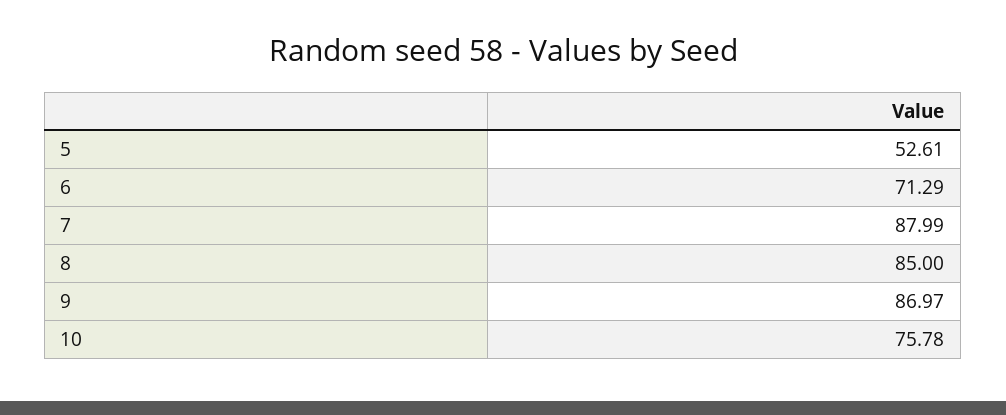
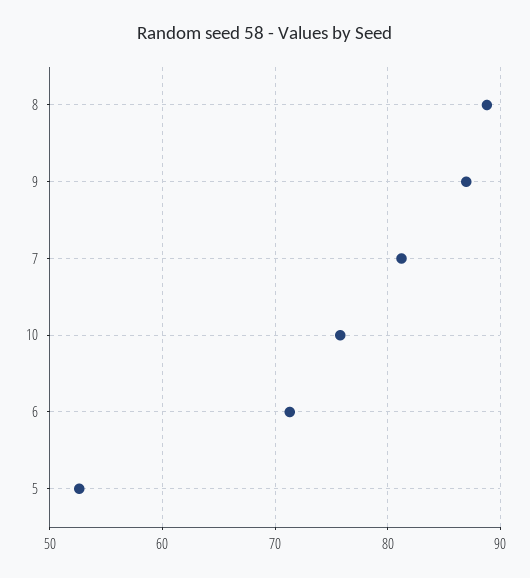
7: 87.99 -> 81
8: 85 -> 89

